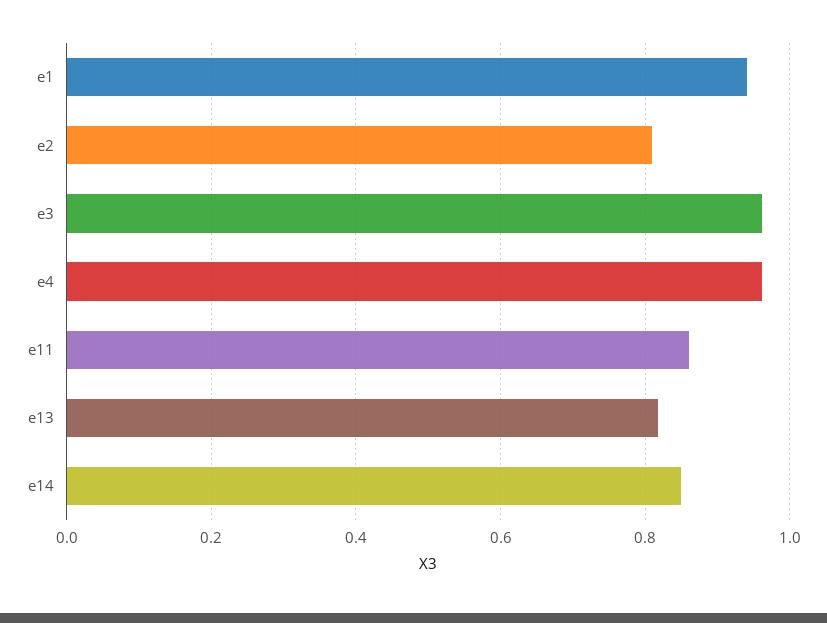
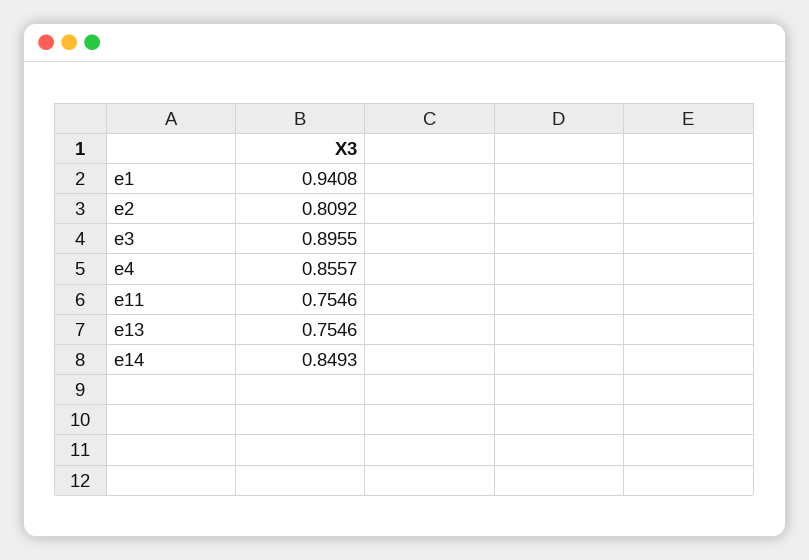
e3: 0.96 -> 0.8955
e4: 0.96 -> 0.8557
e11: 0.86 -> 0.7546
e13: 0.82 -> 0.7546

